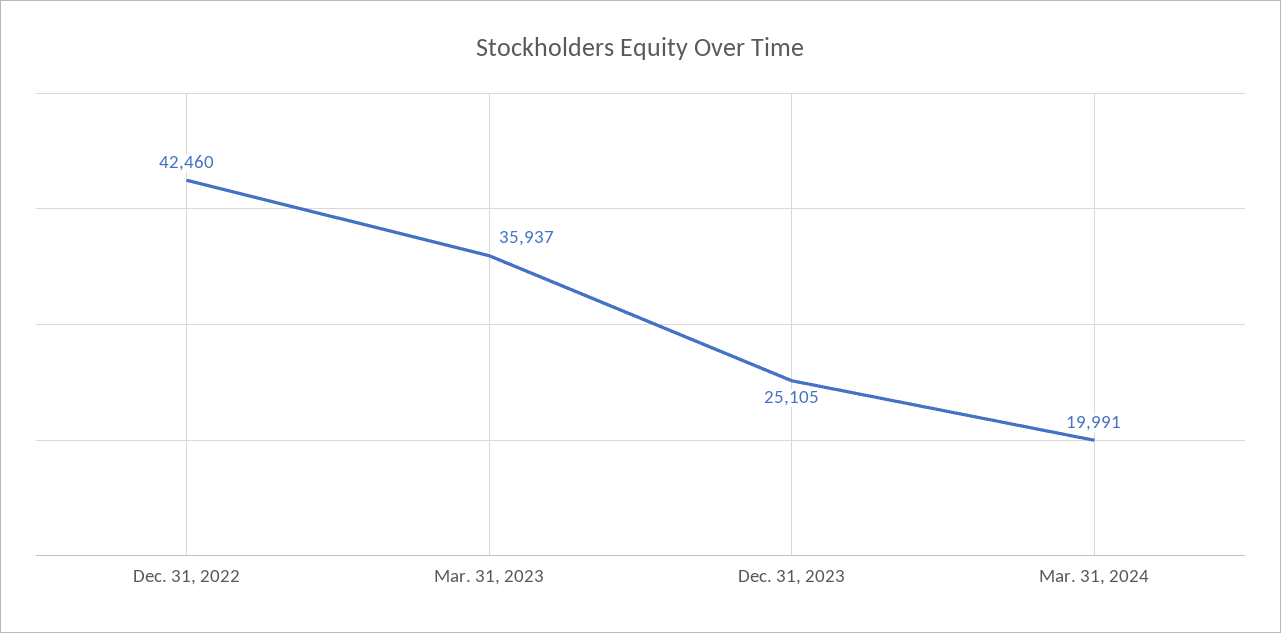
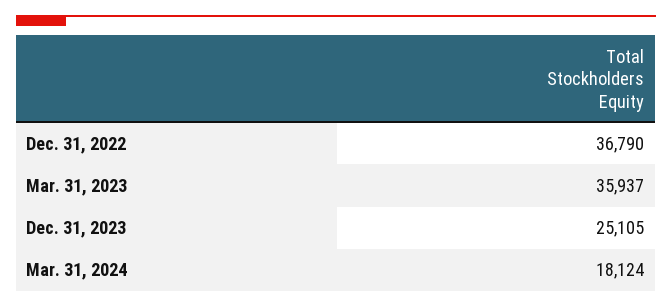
Dec. 31, 2022: 42460 -> 36790
Mar. 31, 2024: 19991 -> 18124

